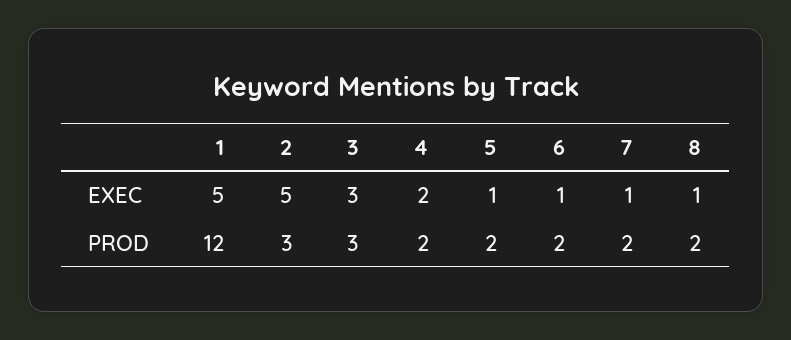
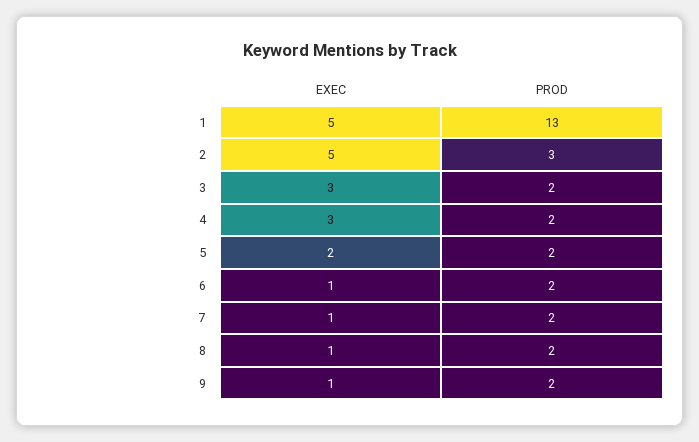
4, EXEC: 2 -> 3
5, EXEC: 1 -> 2
1, PROD: 12 -> 13
3, PROD: 3 -> 2
9, EXEC: none -> 1
9, PROD: none -> 2

